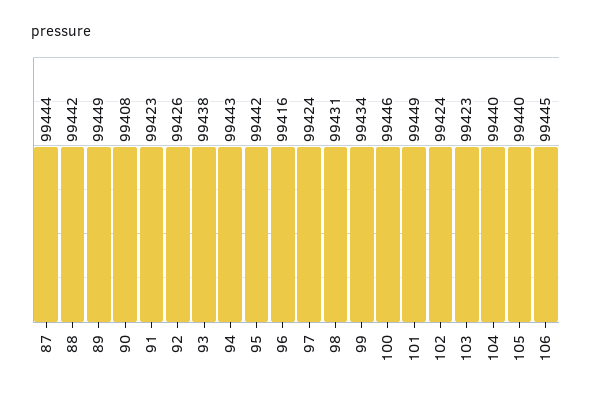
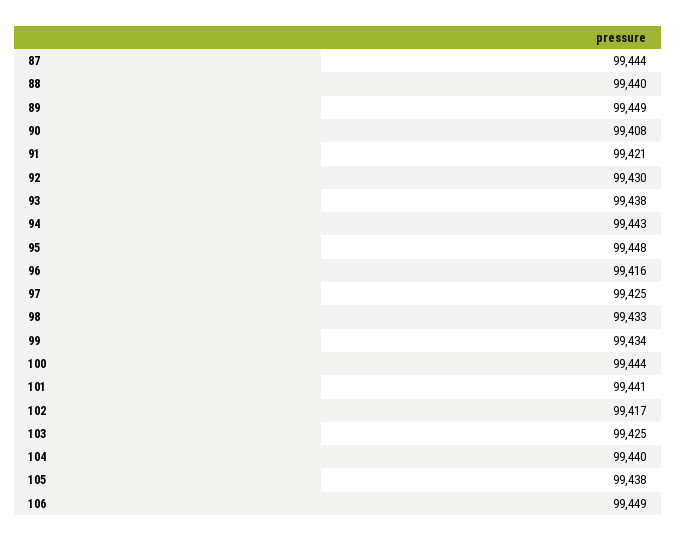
88: 99442 -> 99440
91: 99423 -> 99421
92: 99426 -> 99430
95: 99442 -> 99448
97: 99424 -> 99425
98: 99431 -> 99433
100: 99446 -> 99444
101: 99449 -> 99441
102: 99424 -> 99417
103: 99423 -> 99425
105: 99440 -> 99438
106: 99445 -> 99449

